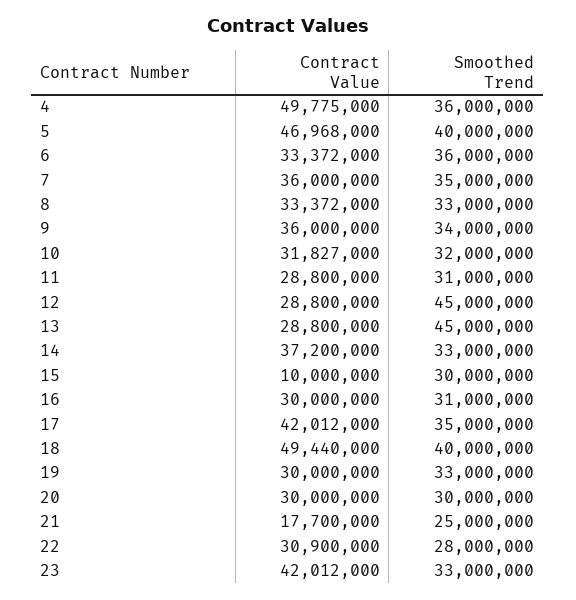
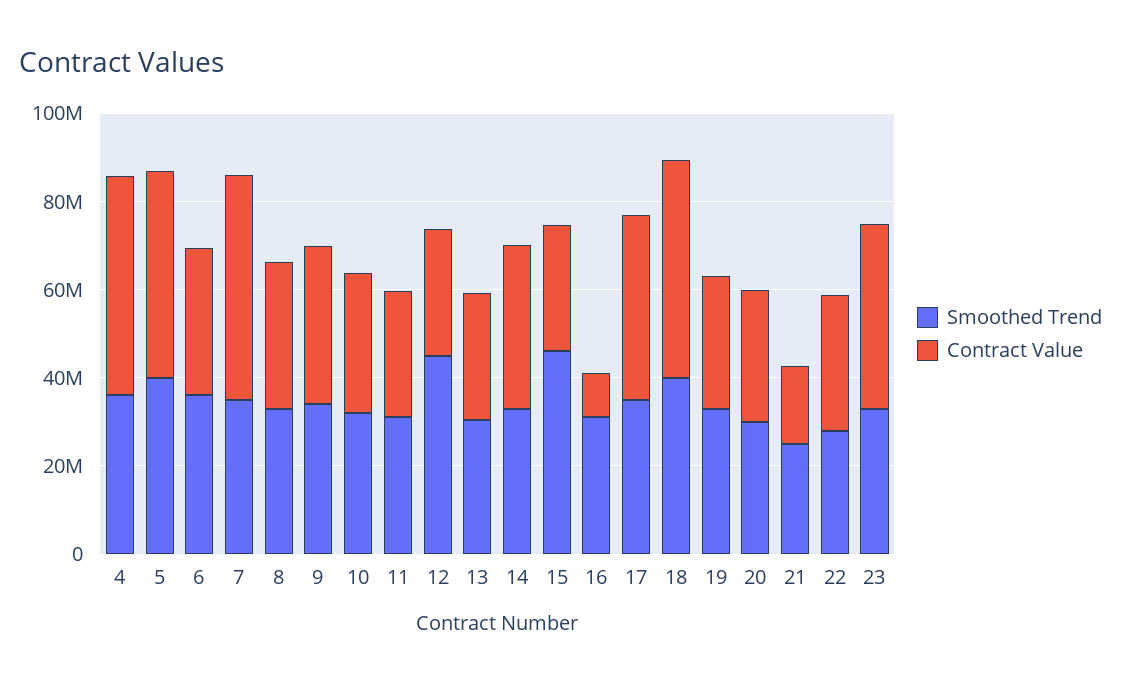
Contract Value, 7: 36000000 -> 50000000
Smoothed Trend, 13: 45000000 -> 30000000
Contract Value, 15: 10000000 -> 30000000
Smoothed Trend, 15: 30000000 -> 45000000
Contract Value, 16: 30000000 -> 10000000

